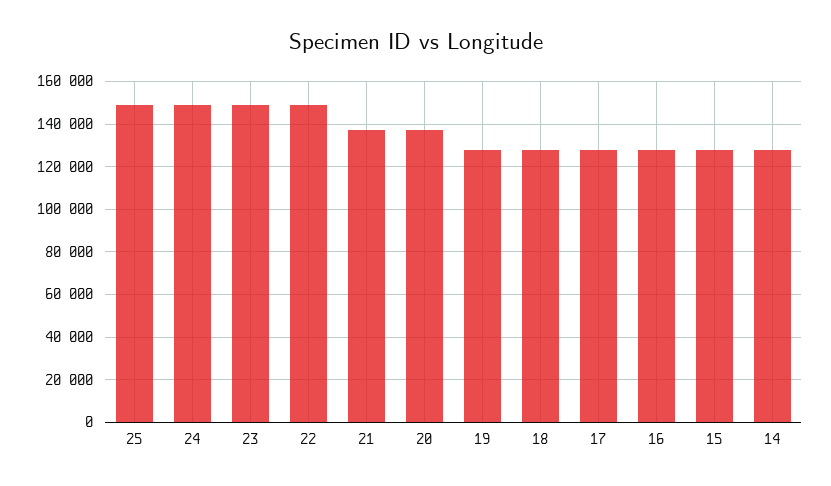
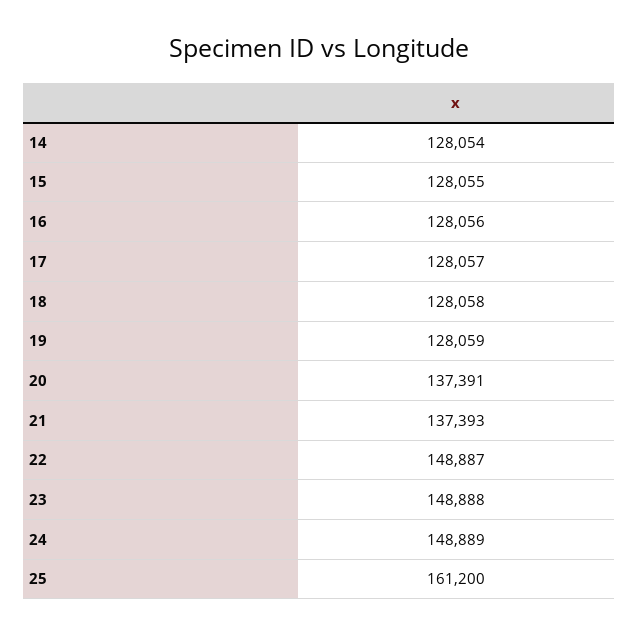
25: 150000 -> 161200

